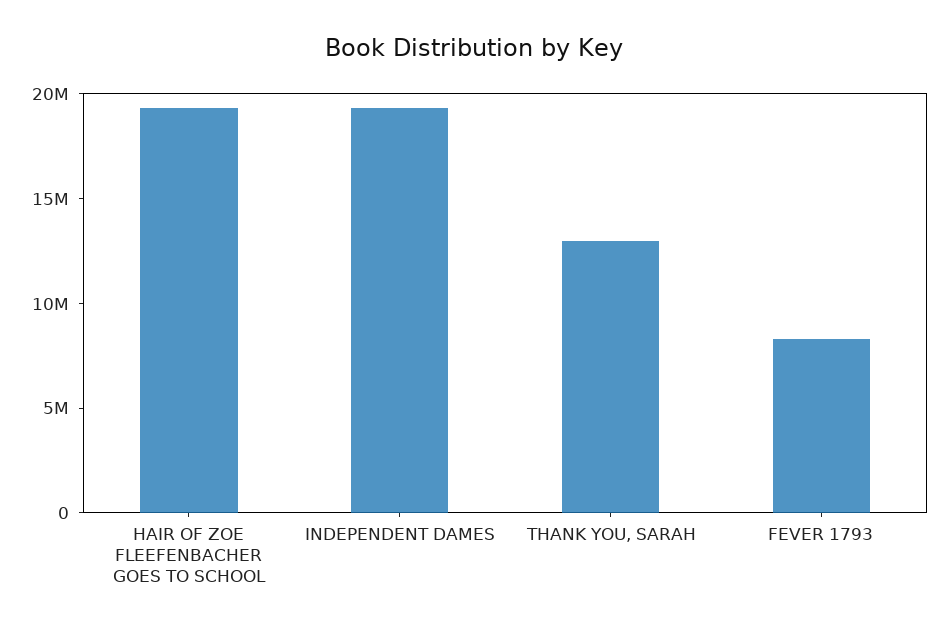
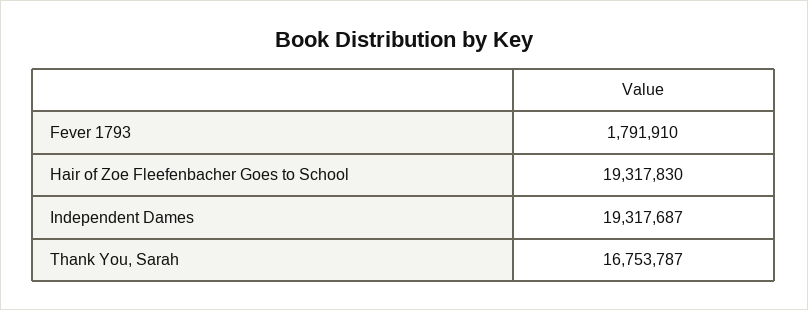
THANK YOU, SARAH: 13000000 -> 16753787
FEVER 1793: 8000000 -> 1791910

